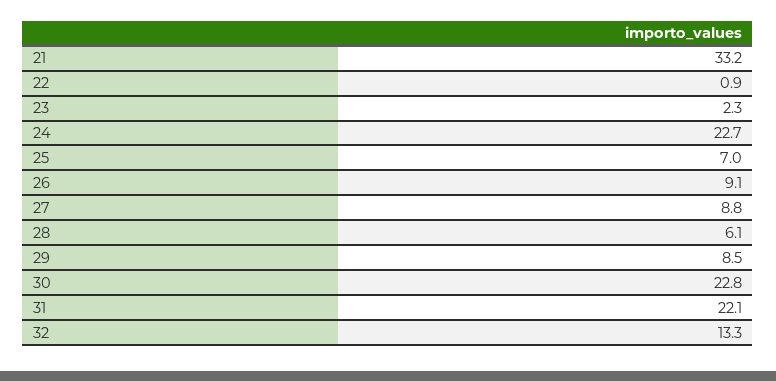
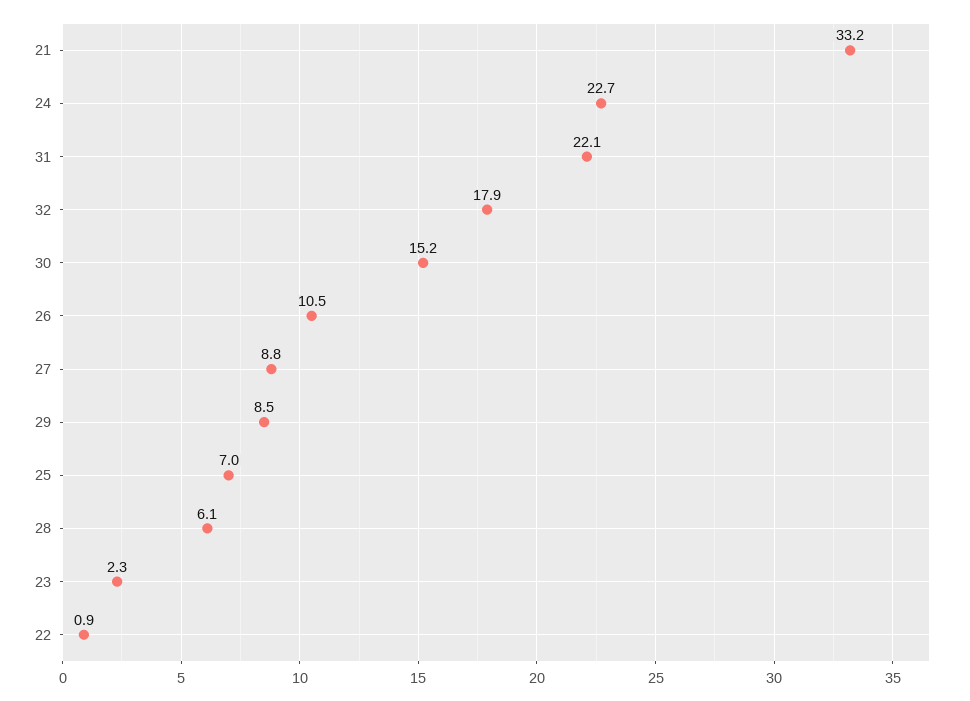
26: 9.1 -> 10.5
30: 22.8 -> 15.2
32: 13.3 -> 17.9

